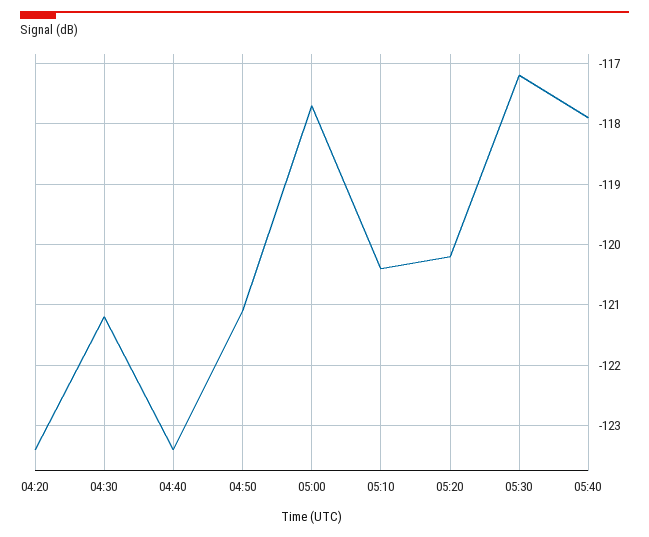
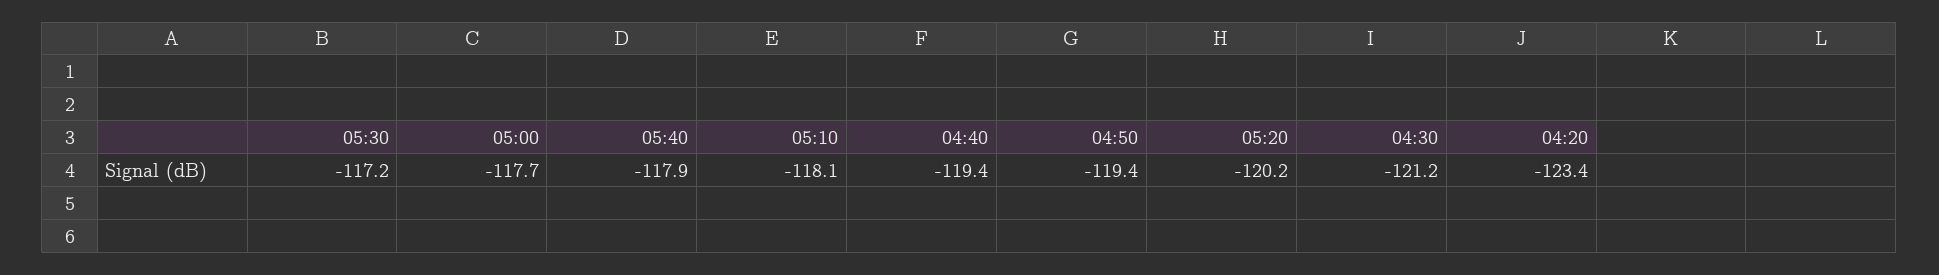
04:40: -123.4 -> -119.4
04:50: -121.1 -> -119.4
05:10: -120.4 -> -118.1

